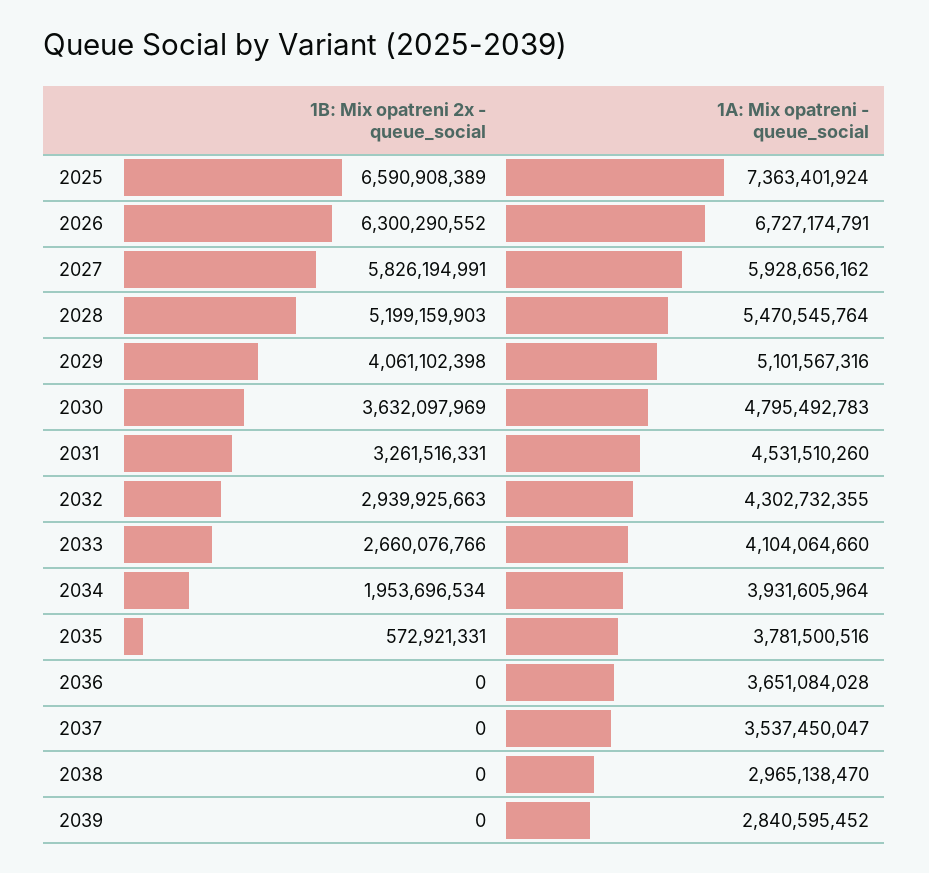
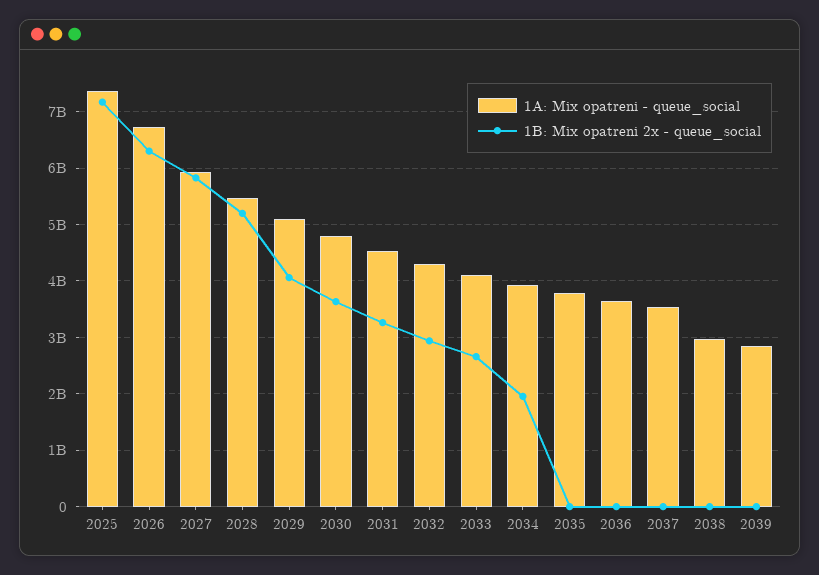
1B: Mix opatreni 2x - queue_social, 2025: 6590908389 -> 7200000000
1B: Mix opatreni 2x - queue_social, 2035: 572921331 -> 0

